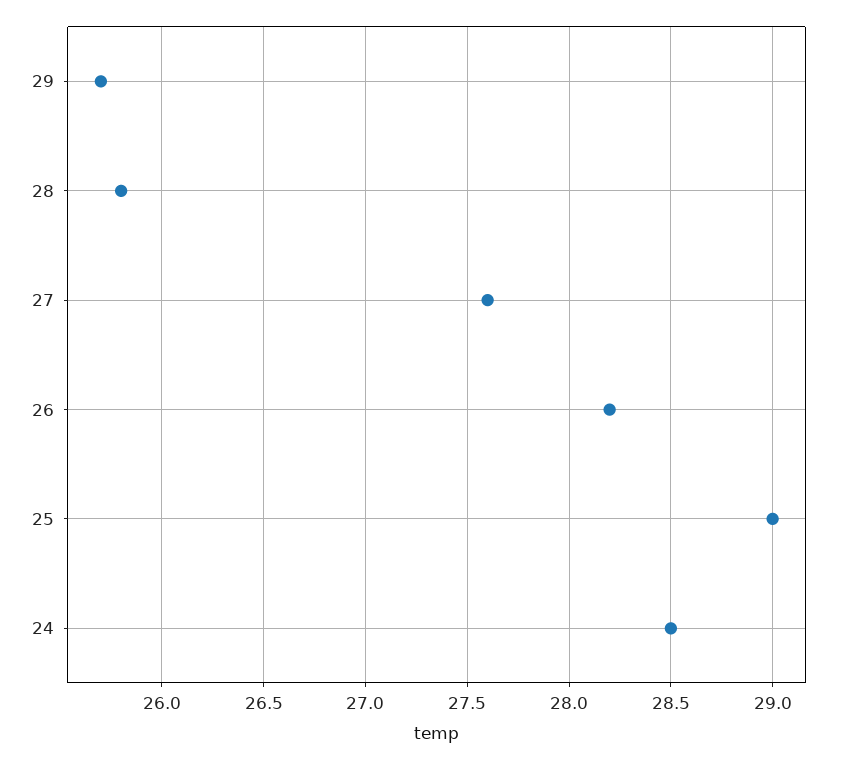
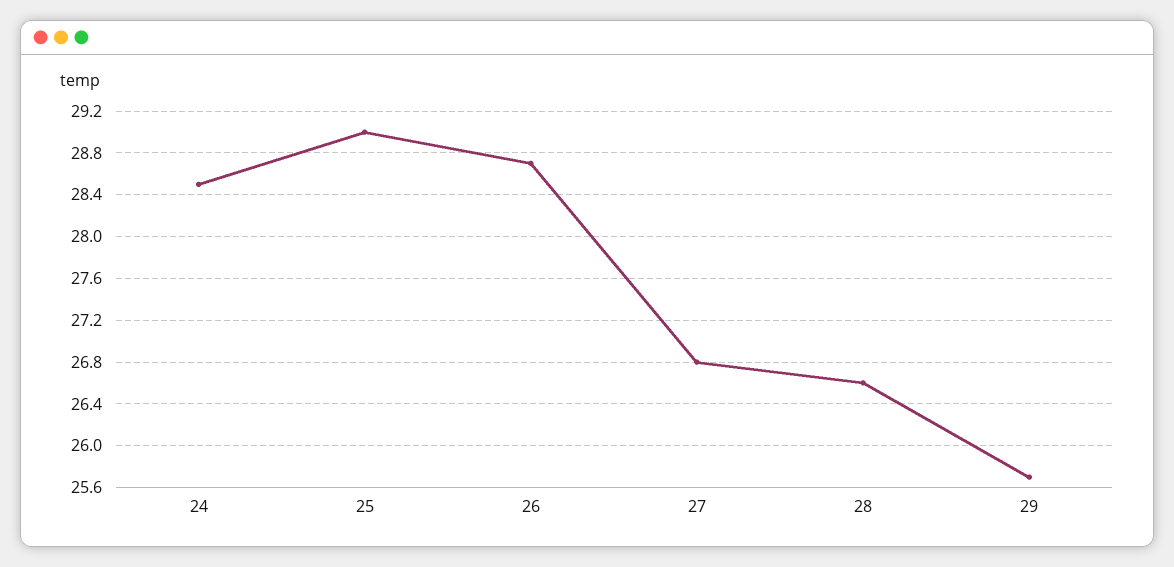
28: 25.8 -> 26.6
27: 27.6 -> 26.8
26: 28.2 -> 28.7

